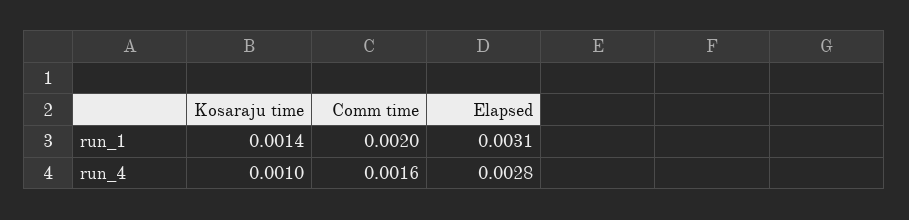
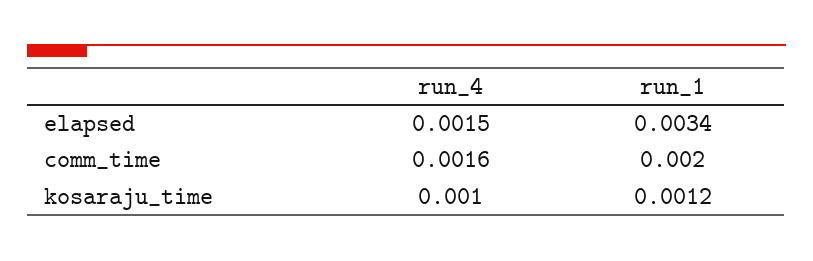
Kosaraju time, run_1: 0.0014 -> 0.0012
Elapsed, run_1: 0.0031 -> 0.0034
Elapsed, run_4: 0.0028 -> 0.0015

